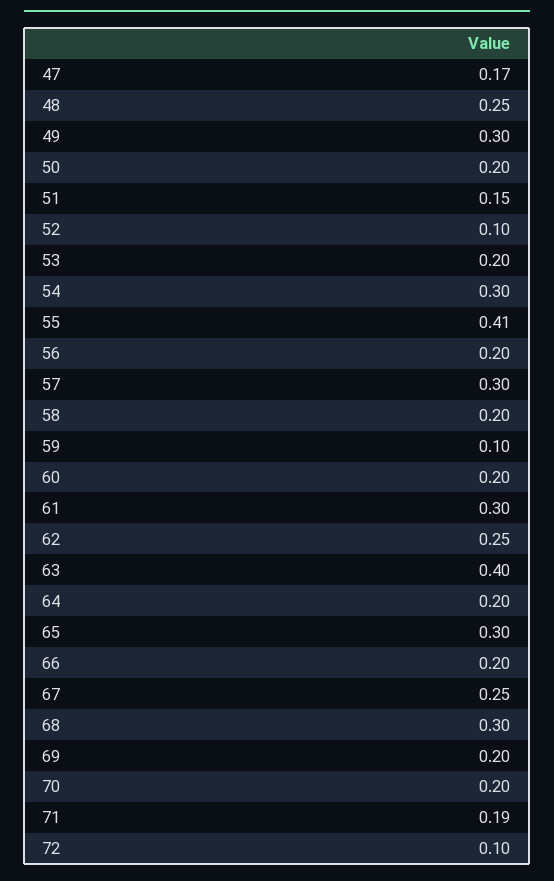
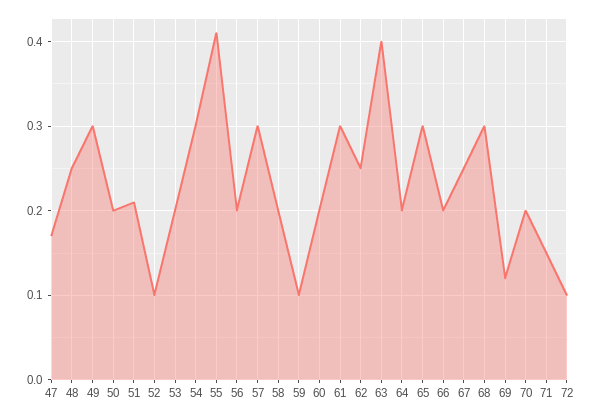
51: 0.15 -> 0.21
69: 0.2 -> 0.12
71: 0.19 -> 0.15

